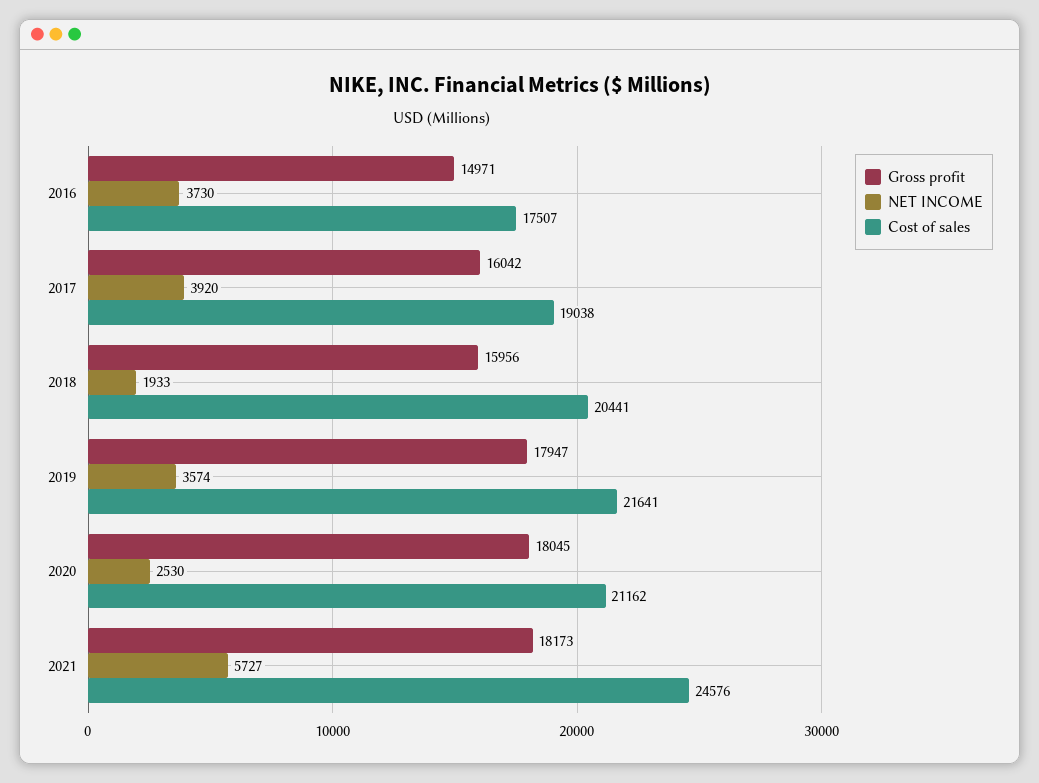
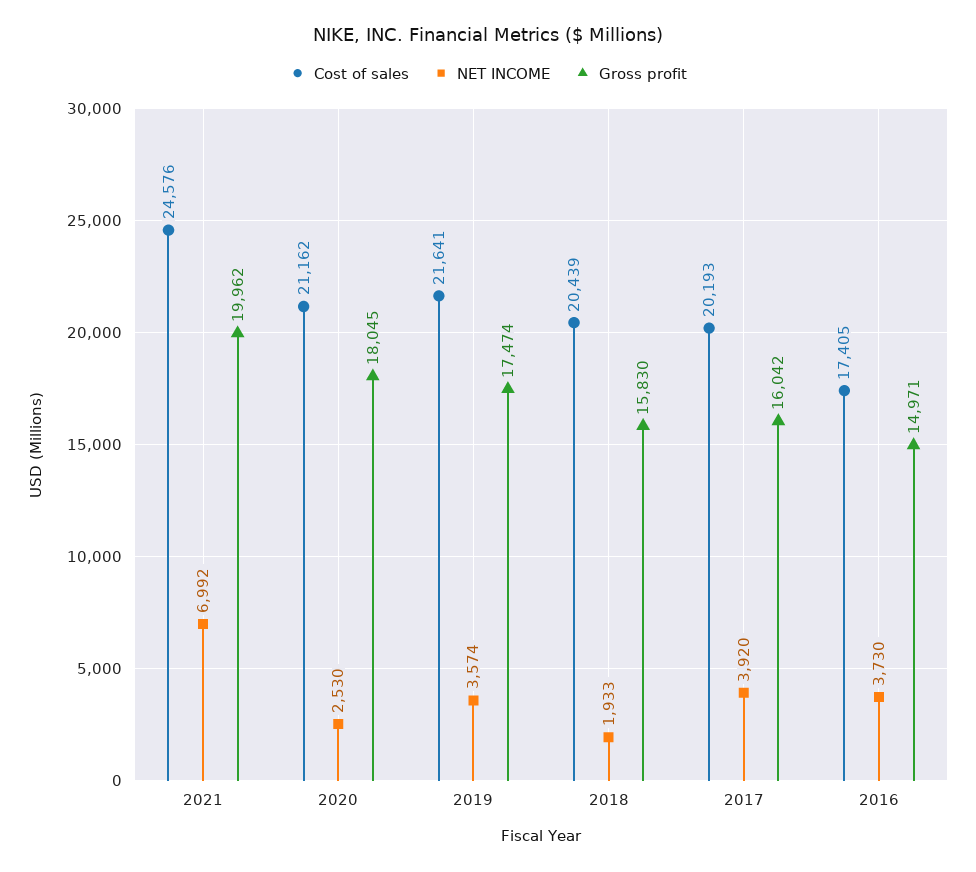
Cost of sales, 2016: 17507 -> 17405
Cost of sales, 2017: 19038 -> 20193
Gross profit, 2018: 15956 -> 15830
Cost of sales, 2018: 20441 -> 20439
Gross profit, 2019: 17947 -> 17474
Gross profit, 2021: 18173 -> 19962
NET INCOME, 2021: 5727 -> 6992

